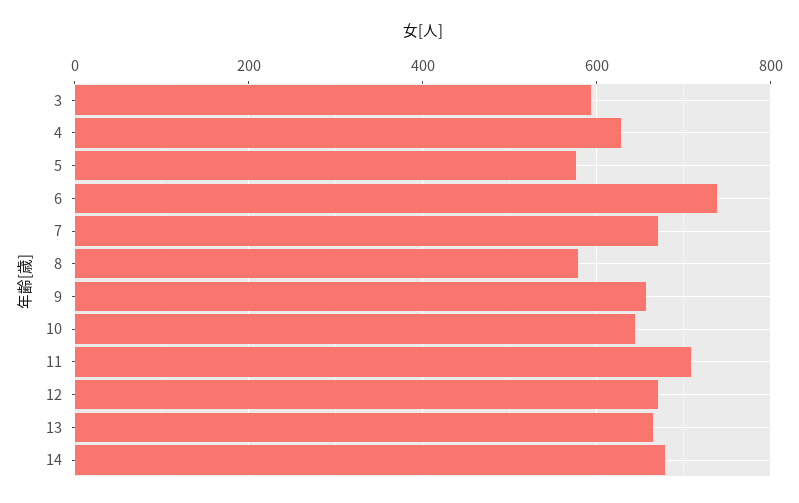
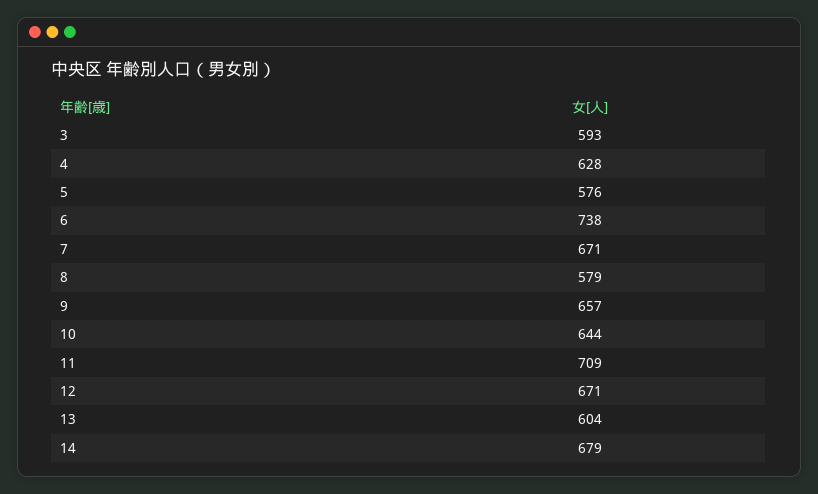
13: 660 -> 604

